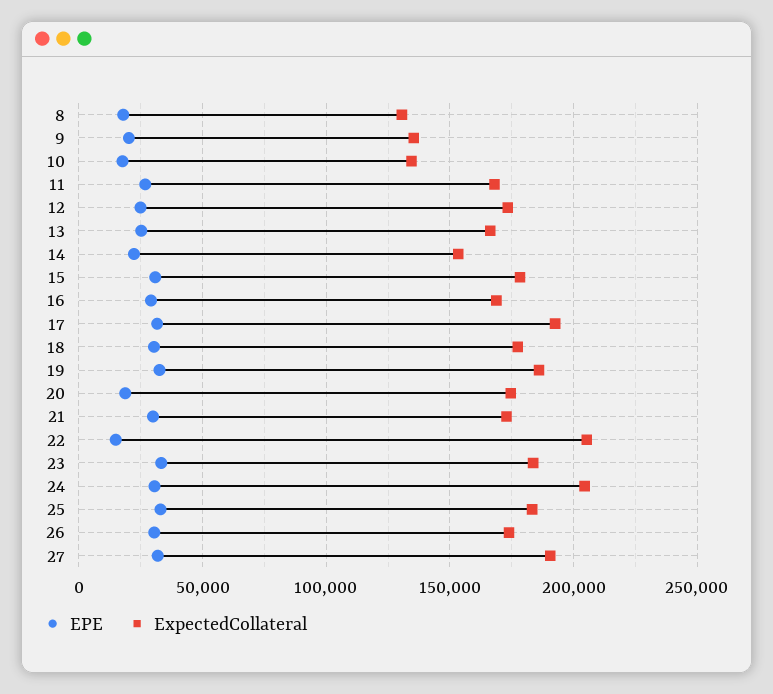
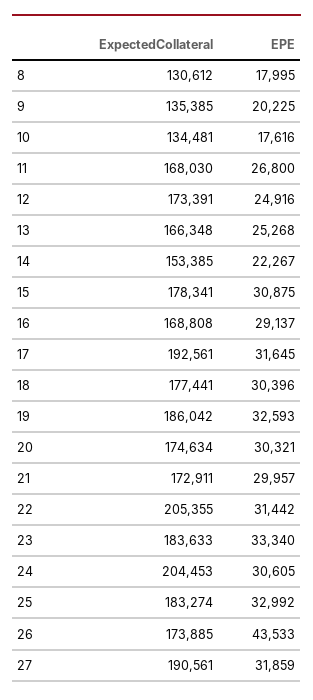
EPE, 20: 20000 -> 30321
EPE, 22: 15000 -> 31442
EPE, 26: 30000 -> 43533

